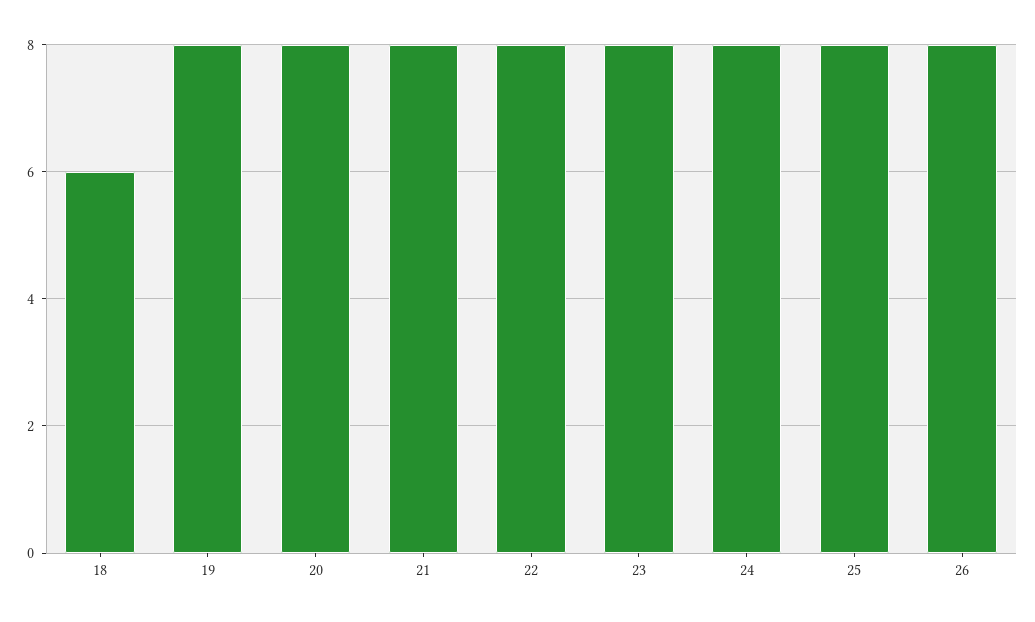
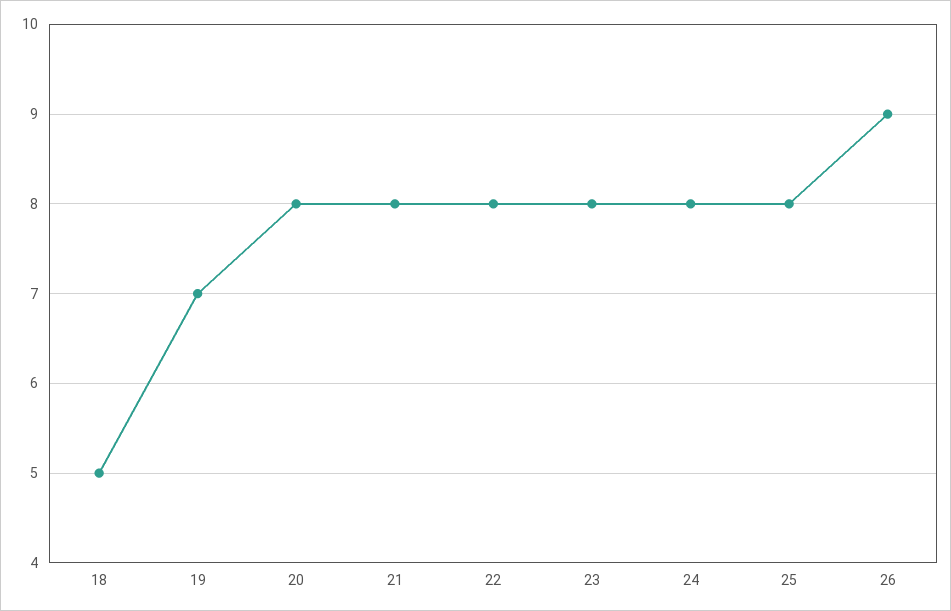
18: 6 -> 5
19: 8 -> 7
26: 8 -> 9

